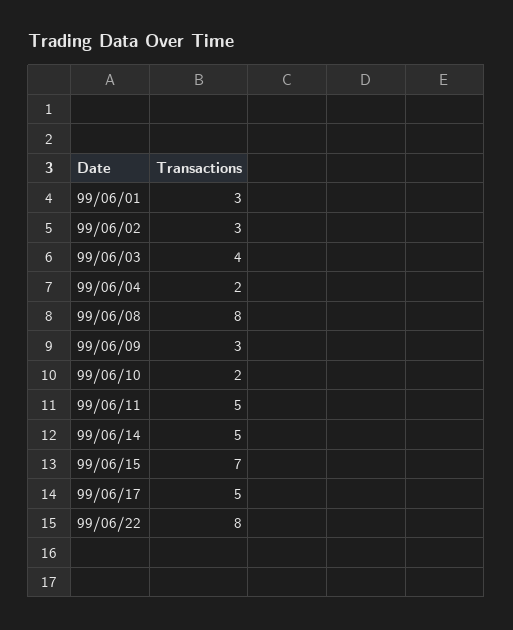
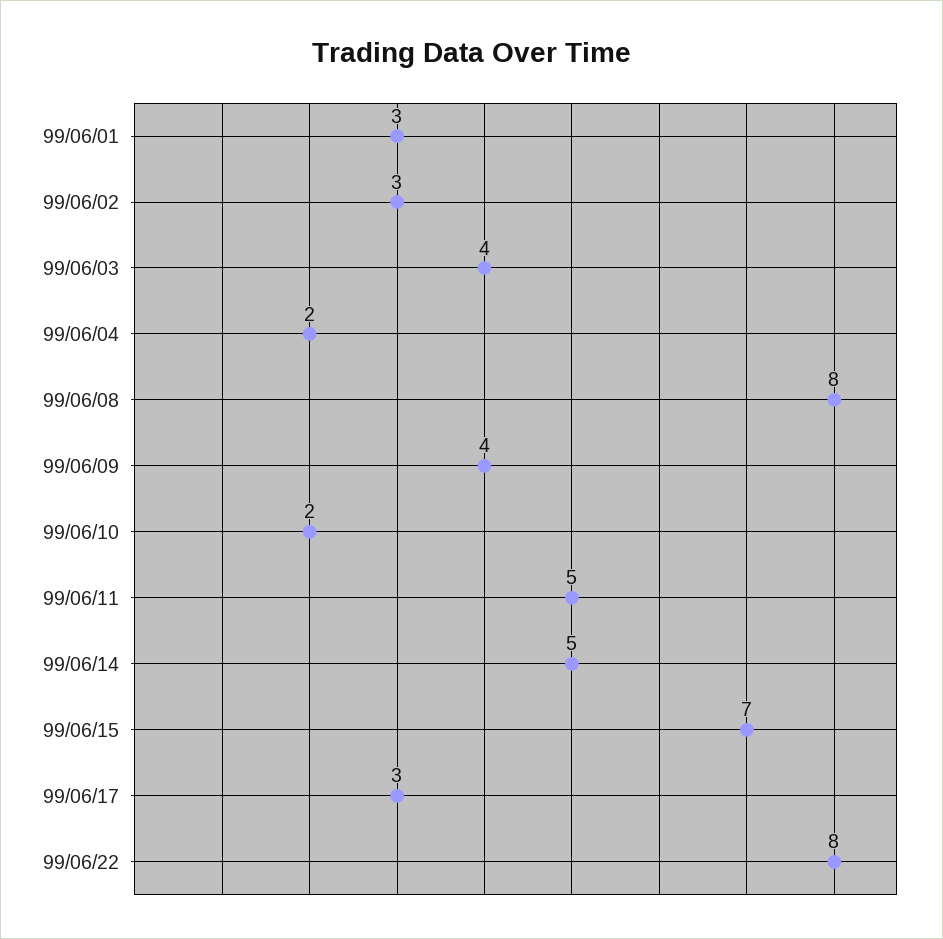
99/06/09: 3 -> 4
99/06/17: 5 -> 3

